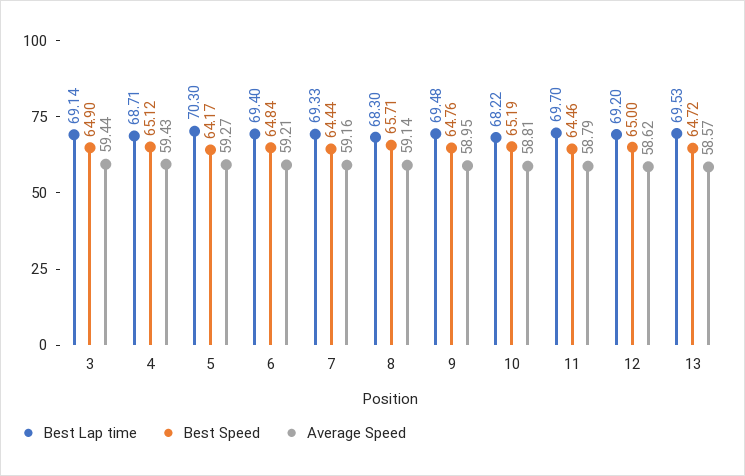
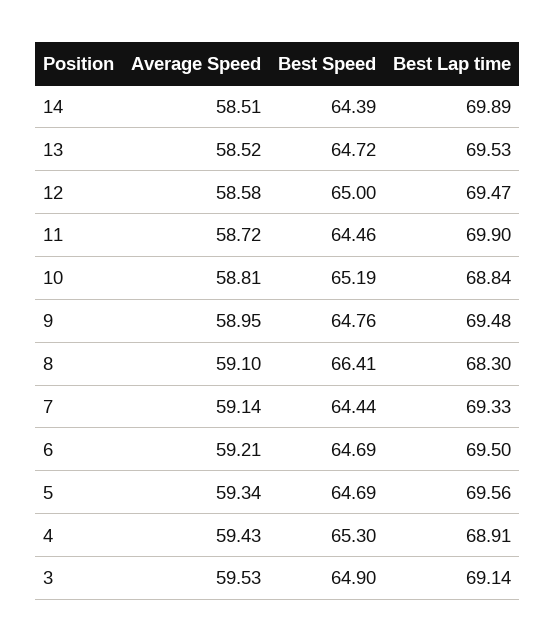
Average Speed, 3: 59.44 -> 59.53
Best Lap time, 4: 68.71 -> 68.91
Best Speed, 4: 65.12 -> 65.3
Best Lap time, 5: 70.3 -> 69.56
Best Speed, 5: 64.17 -> 64.69
Average Speed, 5: 59.27 -> 59.34
Best Lap time, 6: 69.4 -> 69.5
Best Speed, 6: 64.84 -> 64.69
Average Speed, 7: 59.16 -> 59.14
Best Speed, 8: 65.71 -> 66.41
Average Speed, 8: 59.14 -> 59.1
Best Lap time, 10: 68.22 -> 68.84
Best Lap time, 11: 69.7 -> 69.9
Average Speed, 11: 58.79 -> 58.72
Best Lap time, 12: 69.2 -> 69.47
Average Speed, 12: 58.62 -> 58.58
Average Speed, 13: 58.57 -> 58.52
Average Speed, 14: none -> 58.51
Best Speed, 14: none -> 64.39
Best Lap time, 14: none -> 69.89

